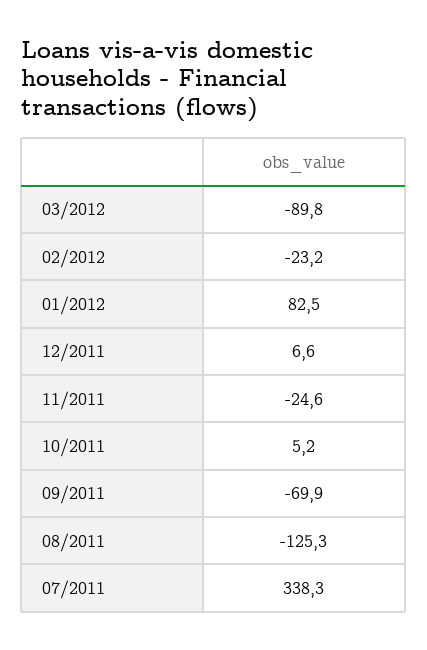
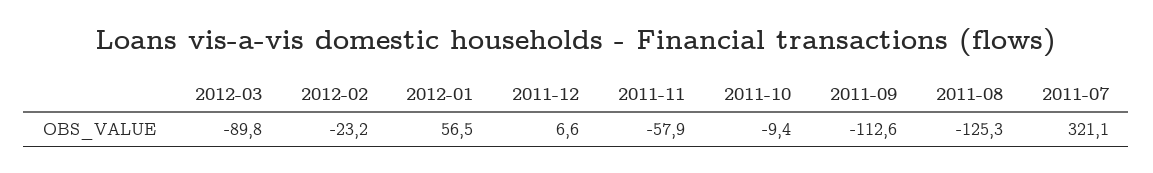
01/2012: 82.5 -> 56.5
11/2011: -24.6 -> -57.9
10/2011: 5.2 -> -9.4
09/2011: -69.9 -> -112.6
07/2011: 338.3 -> 321.1

